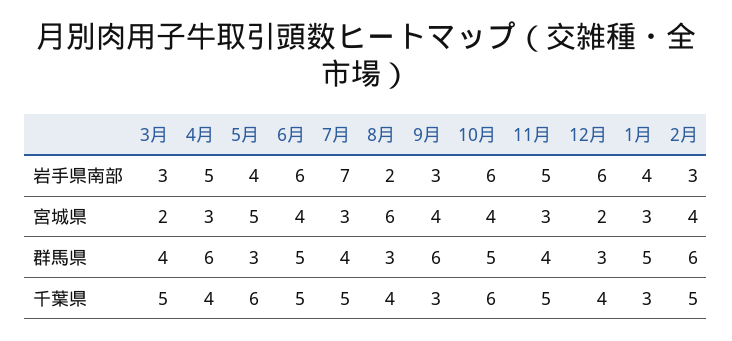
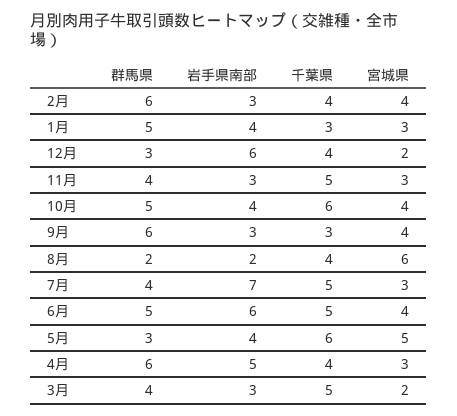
10月, 岩手県南部: 6 -> 4
11月, 岩手県南部: 5 -> 3
8月, 群馬県: 3 -> 2
2月, 千葉県: 5 -> 4

